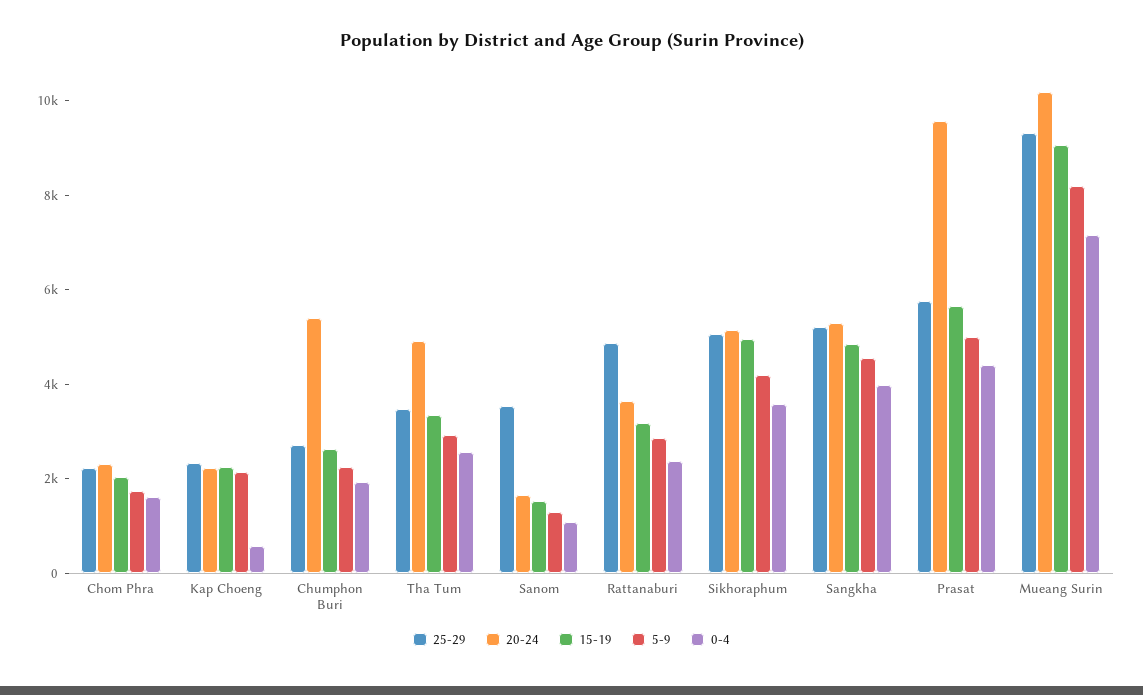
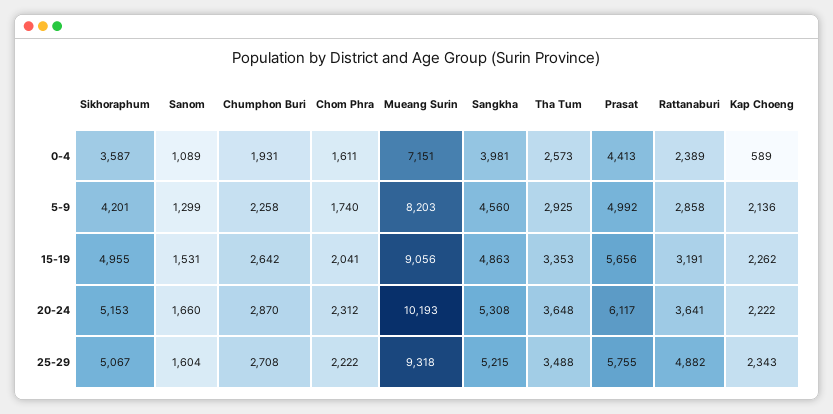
20-24, Chumphon Buri: 5500 -> 2870
20-24, Tha Tum: 5000 -> 3648
25-29, Sanom: 3500 -> 1604
20-24, Prasat: 9500 -> 6117

